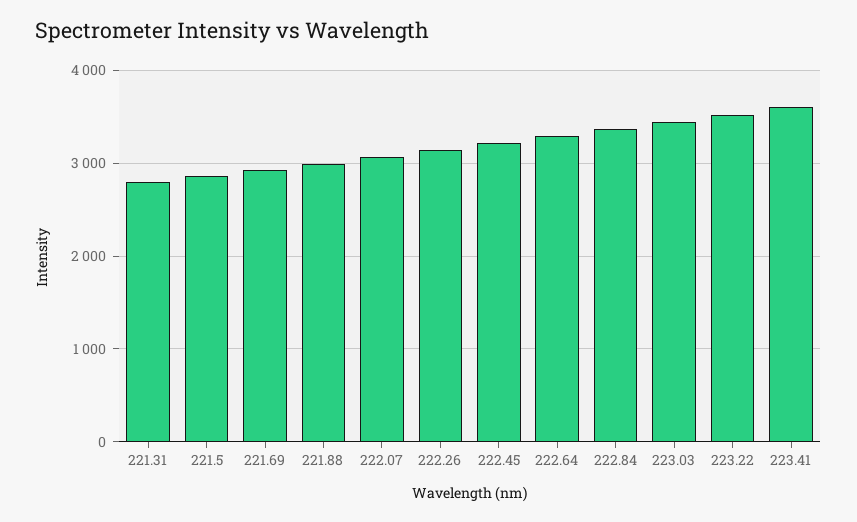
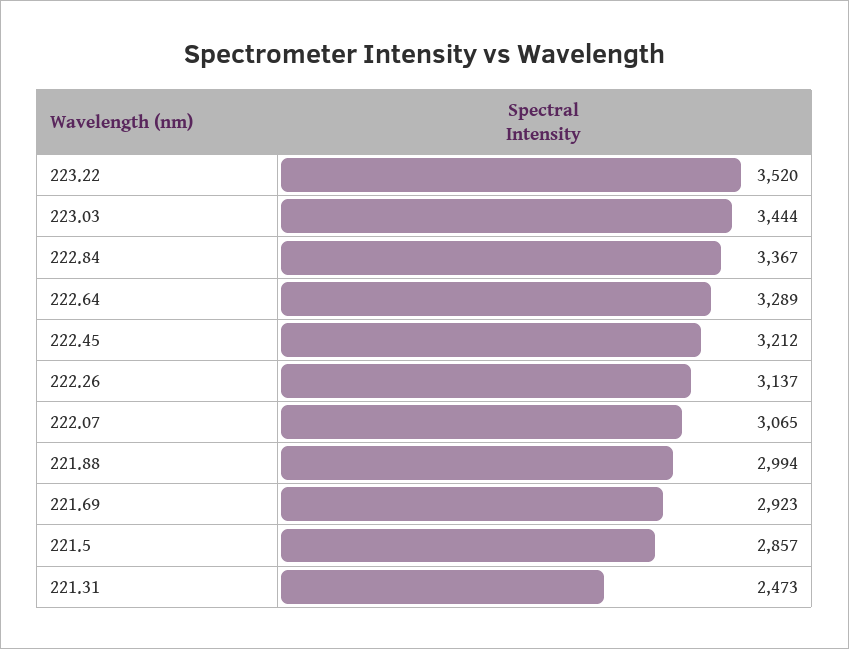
221.31: 2800 -> 2473
223.41: 3600 -> none

